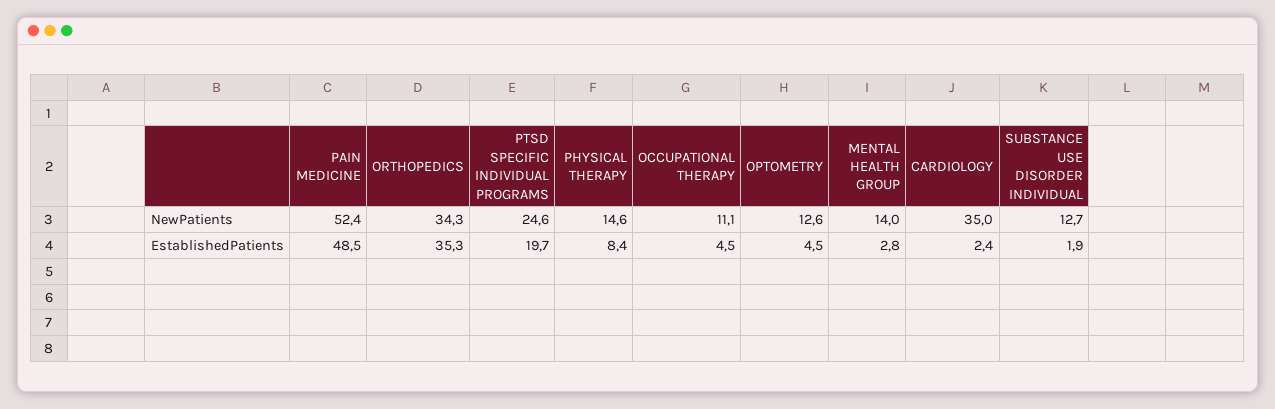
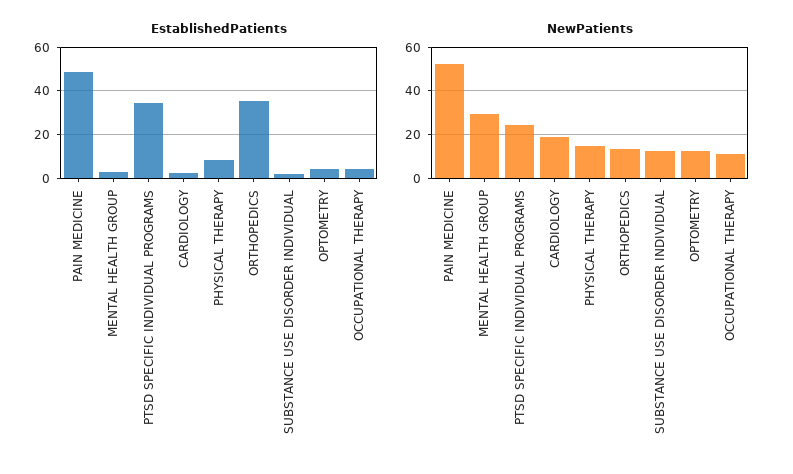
NewPatients, ORTHOPEDICS: 34.3 -> 15
NewPatients, MENTAL HEALTH GROUP: 14 -> 30
NewPatients, CARDIOLOGY: 35 -> 20
EstablishedPatients, PTSD SPECIFIC INDIVIDUAL PROGRAMS: 19.7 -> 35

